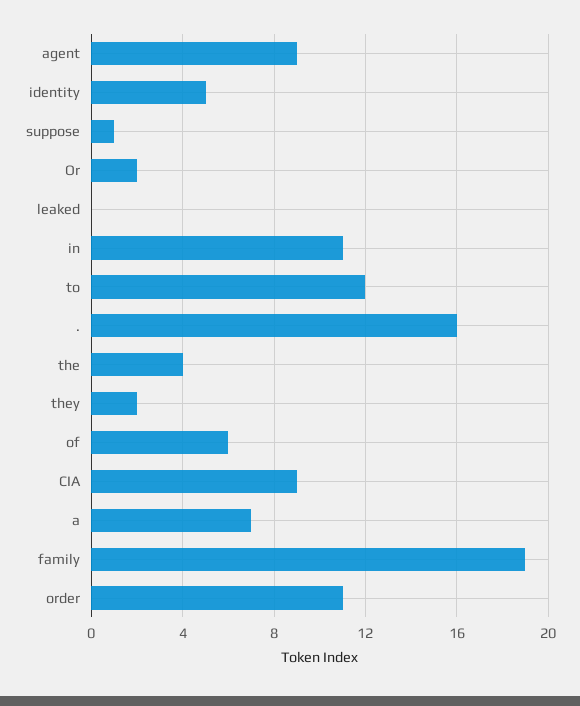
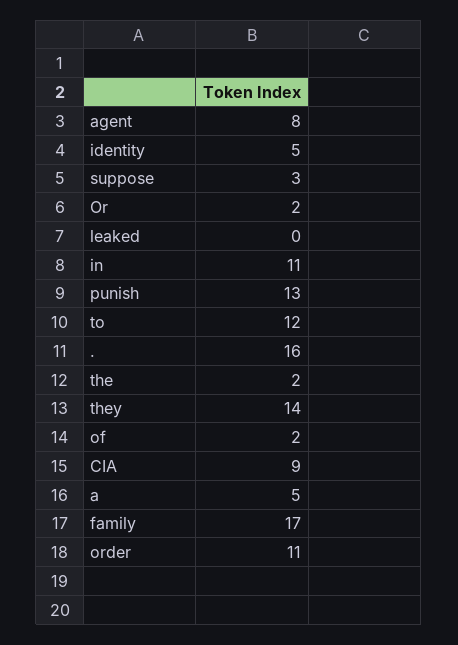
agent: 9 -> 8
suppose: 1 -> 3
the: 4 -> 2
they: 2 -> 14
of: 6 -> 2
a: 7 -> 5
family: 19 -> 17
punish: none -> 13

